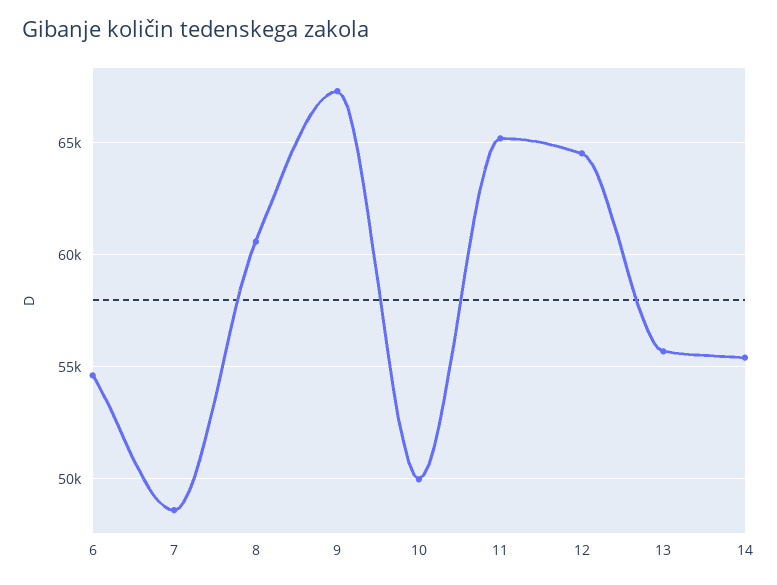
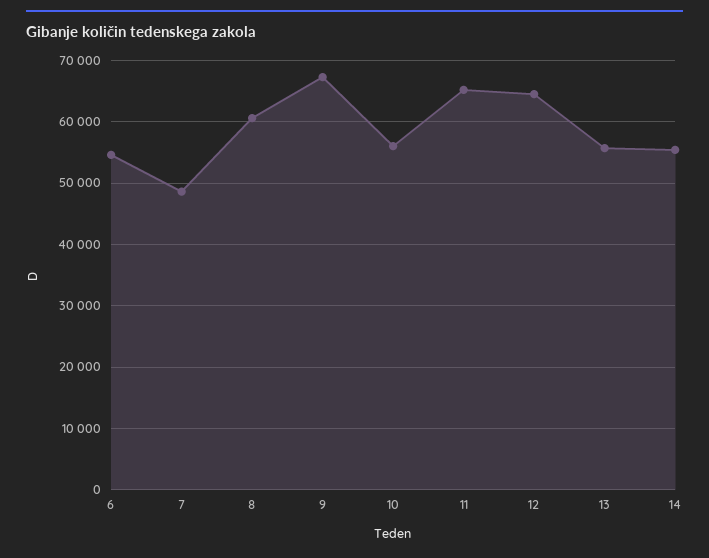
10: 50000 -> 56000

